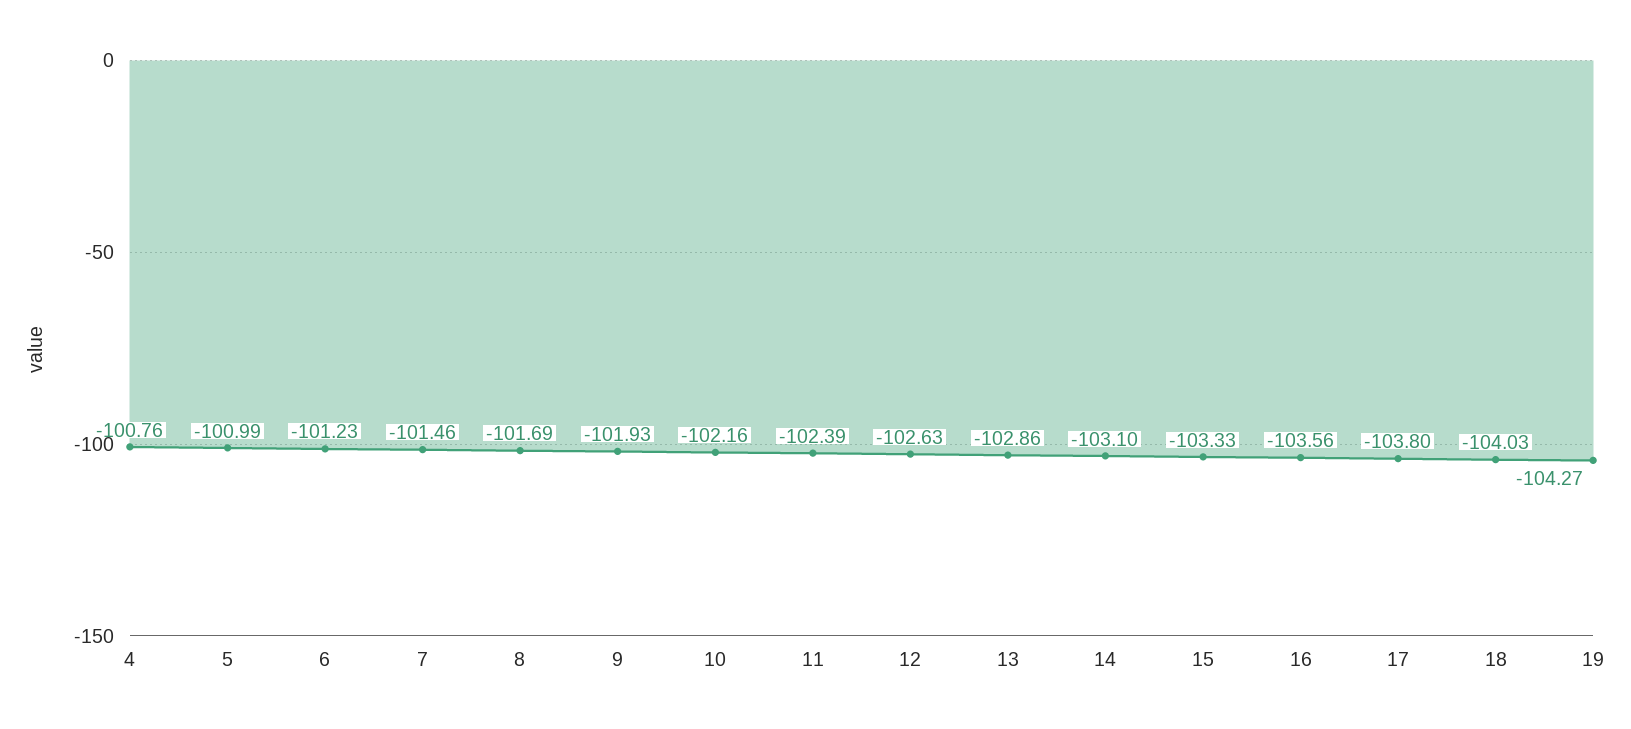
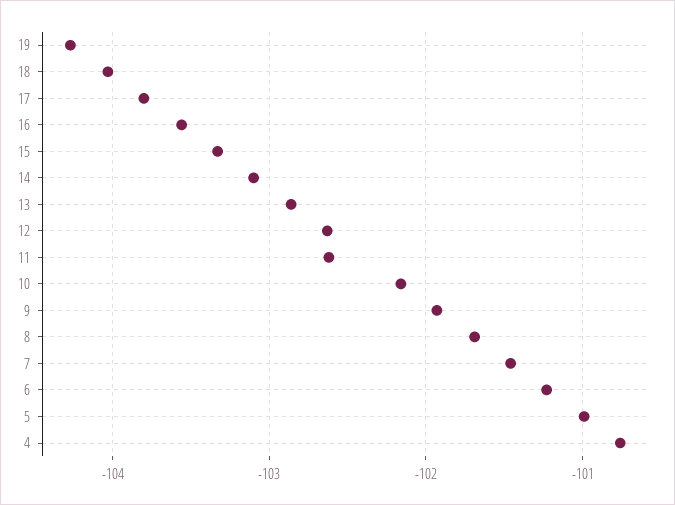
11: -102.39 -> -102.6

